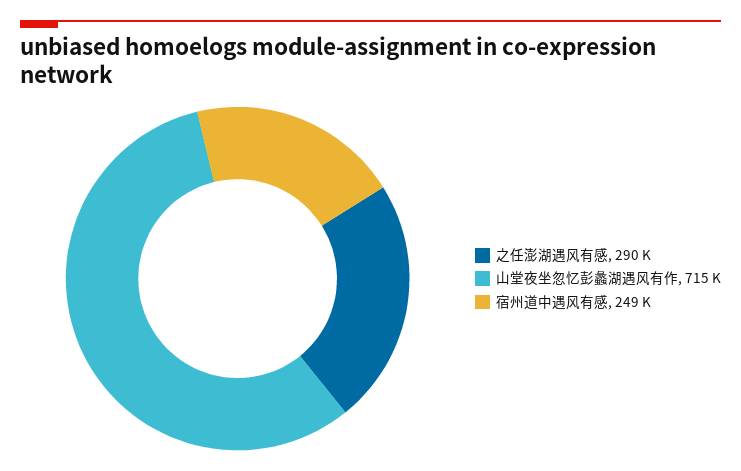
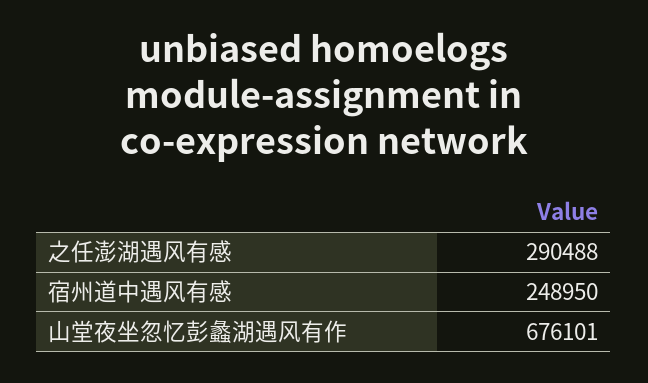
山堂夜坐忽忆彭蠡湖遇风有作: 715000 -> 676101

